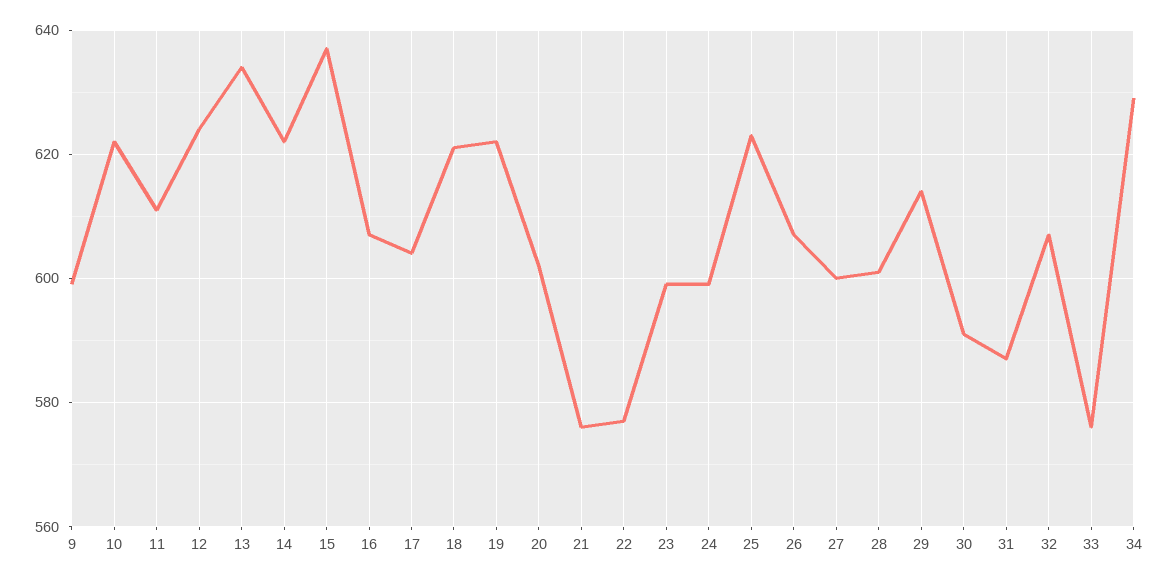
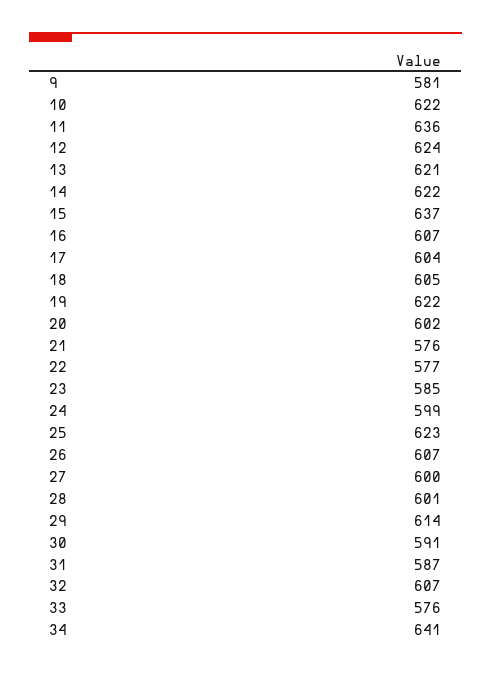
9: 600 -> 581
11: 610 -> 636
13: 635 -> 621
18: 620 -> 605
23: 600 -> 585
34: 630 -> 641

